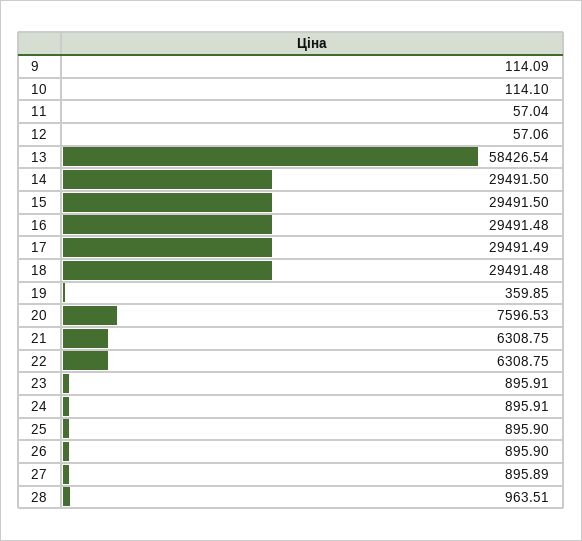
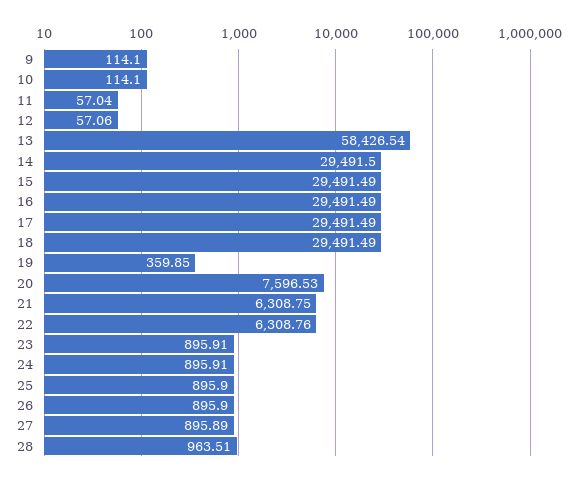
9: 114.09 -> 114.1
15: 29491.5 -> 29491.49
16: 29491.48 -> 29491.49
18: 29491.48 -> 29491.49
22: 6308.75 -> 6308.76

